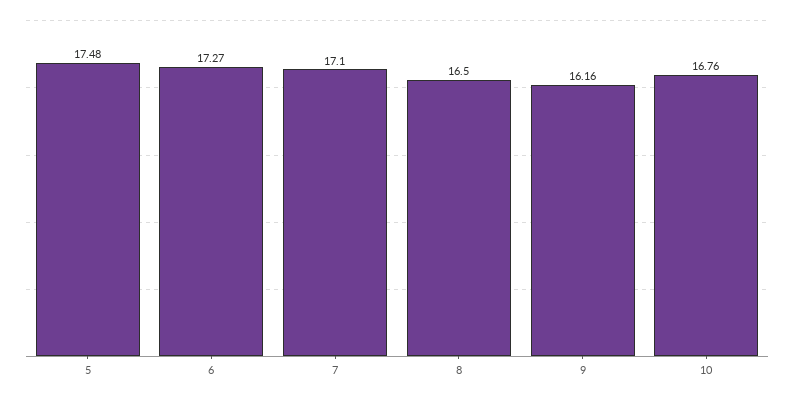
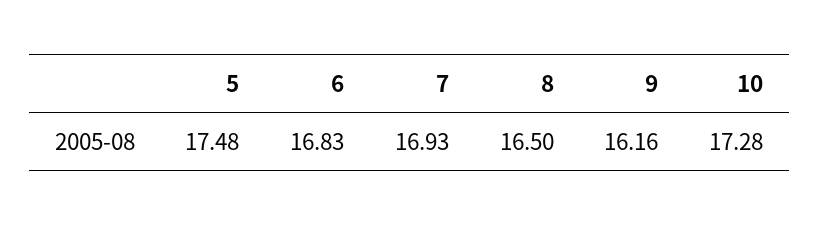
6: 17.27 -> 16.83
7: 17.1 -> 16.93
10: 16.76 -> 17.28

